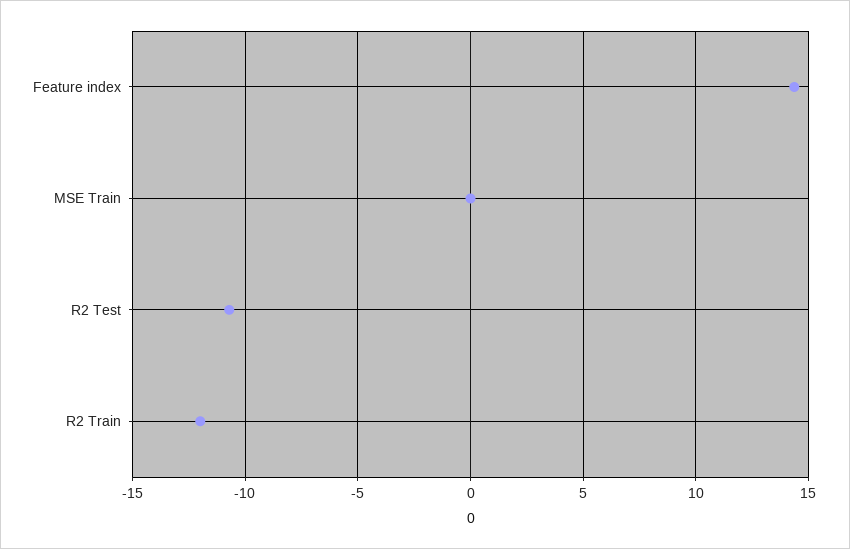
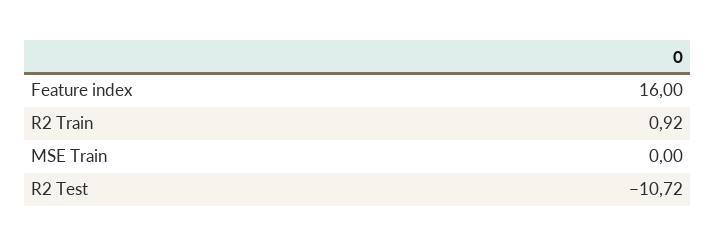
Feature index: 14.5 -> 16
R2 Train: -12 -> 0.92

